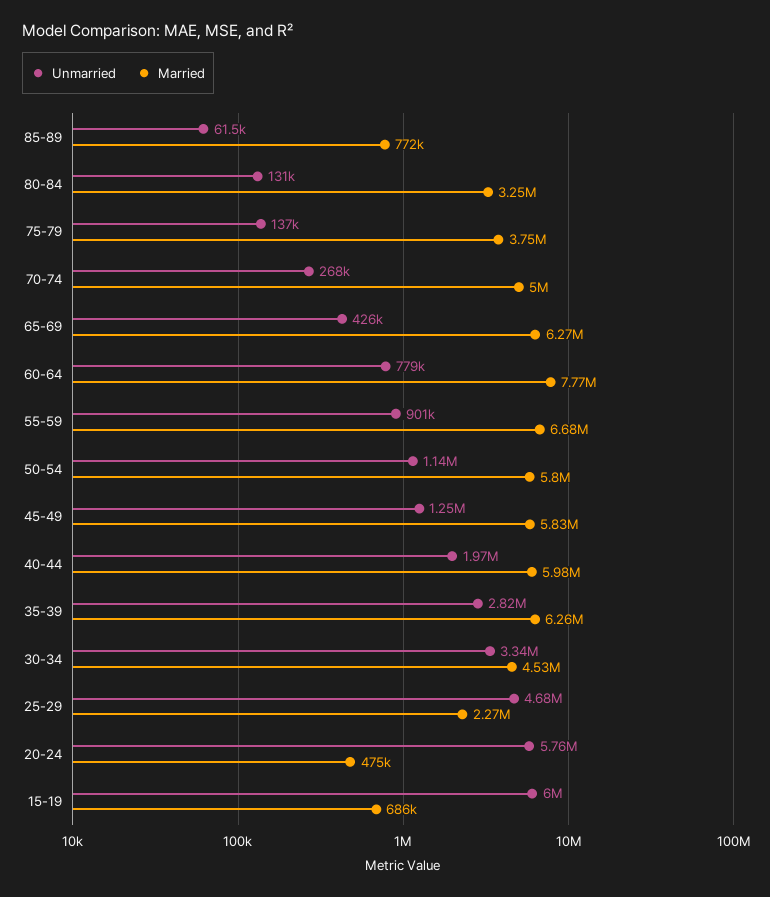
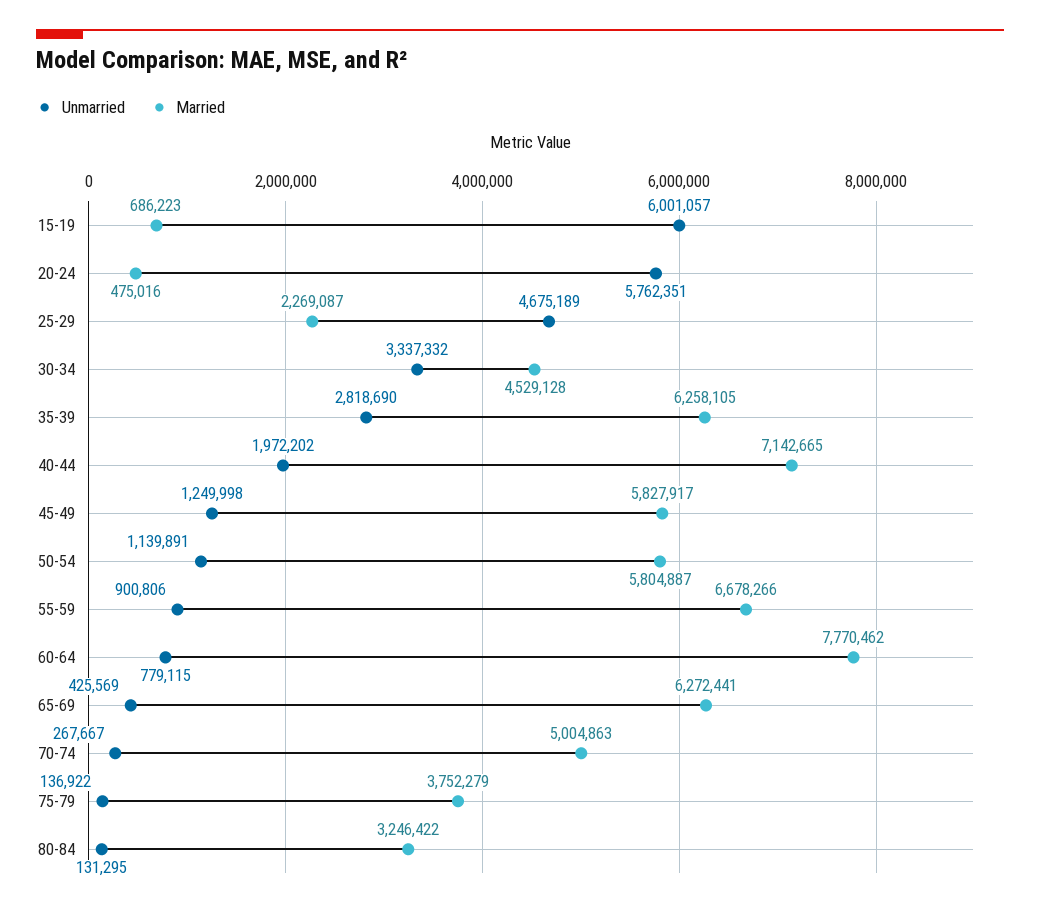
Unmarried, 85-89: 61500 -> none
Married, 85-89: 772000 -> none
Married, 40-44: 5980000 -> 7142665

